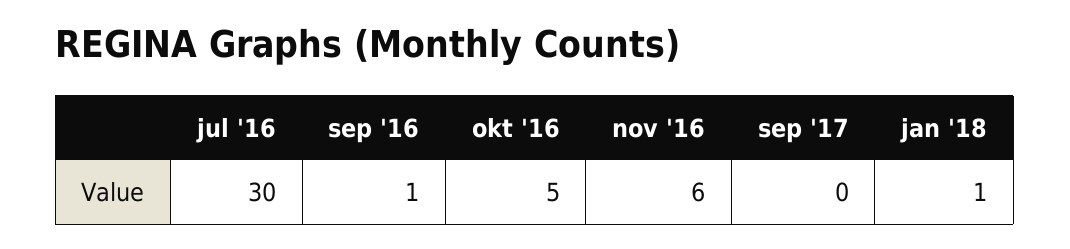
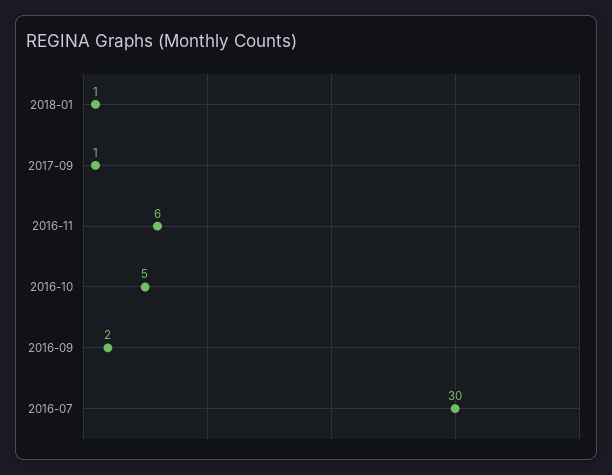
sep '16: 1 -> 2
sep '17: 0 -> 1

